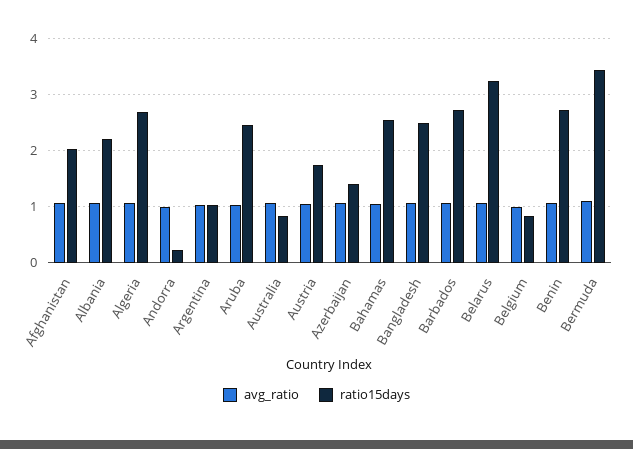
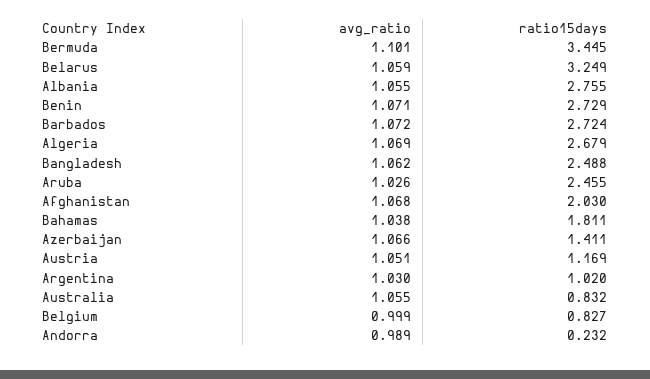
ratio15days, Albania: 2.2 -> 2.755
ratio15days, Austria: 1.8 -> 1.169
ratio15days, Bahamas: 2.6 -> 1.811

